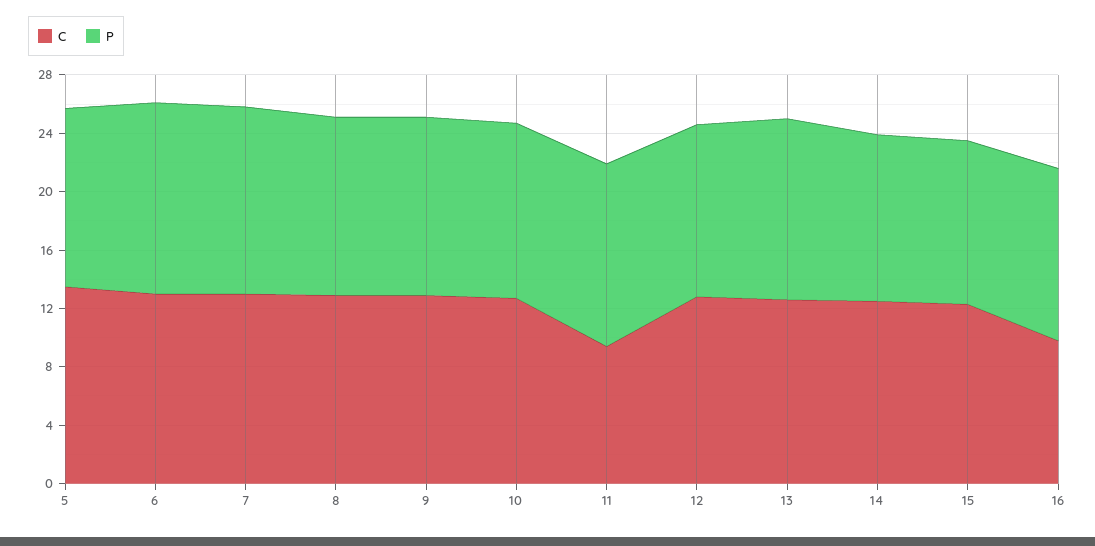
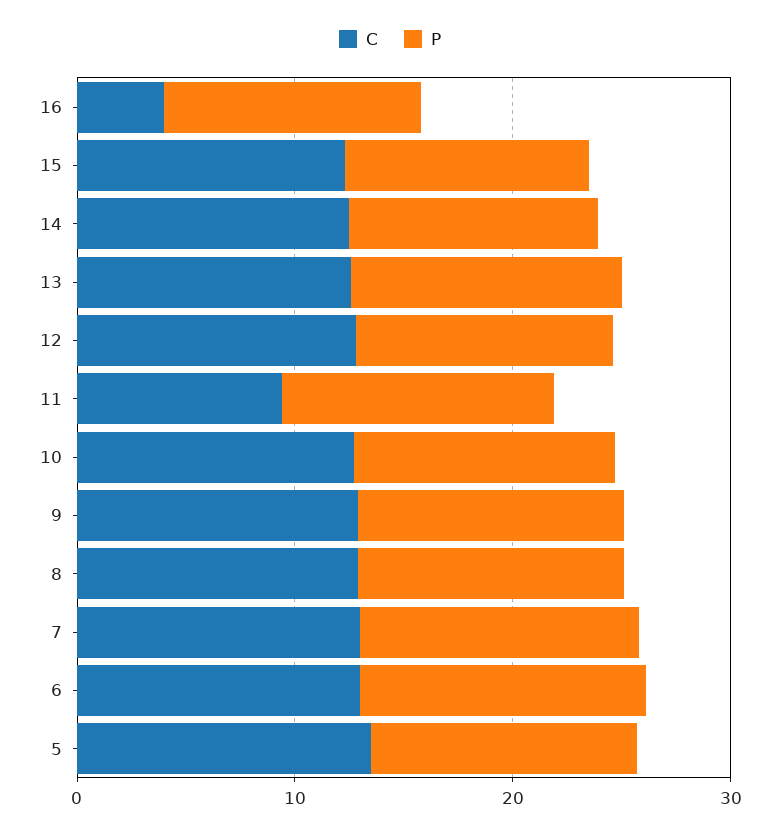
C, 16: 10 -> 4

